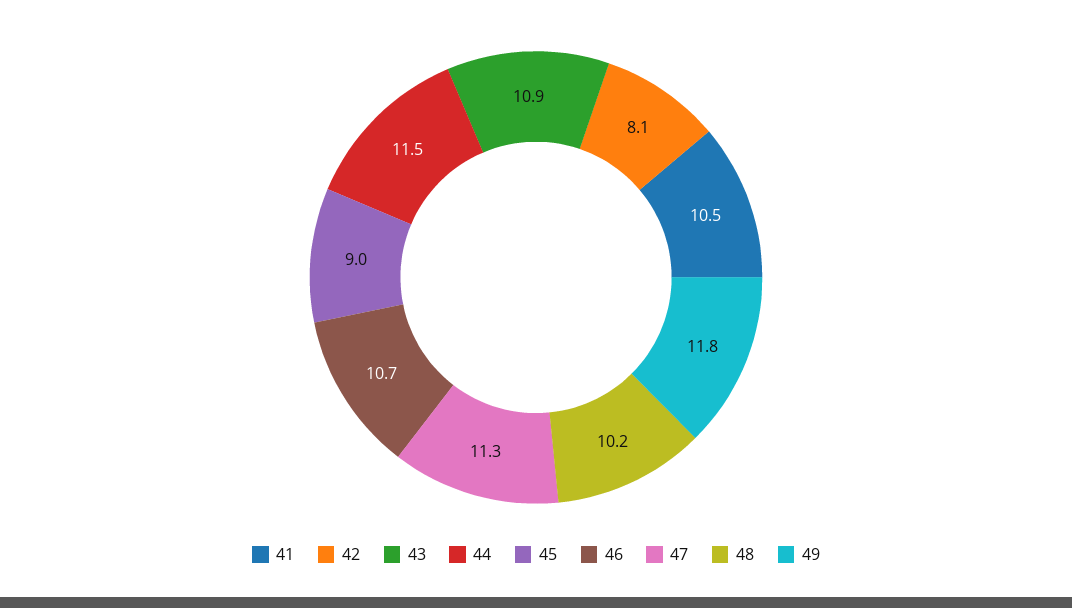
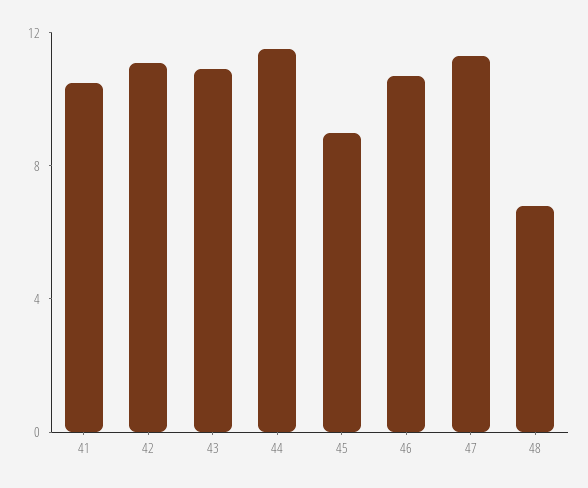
42: 8.1 -> 11
48: 10.2 -> 7
49: 11.8 -> none

